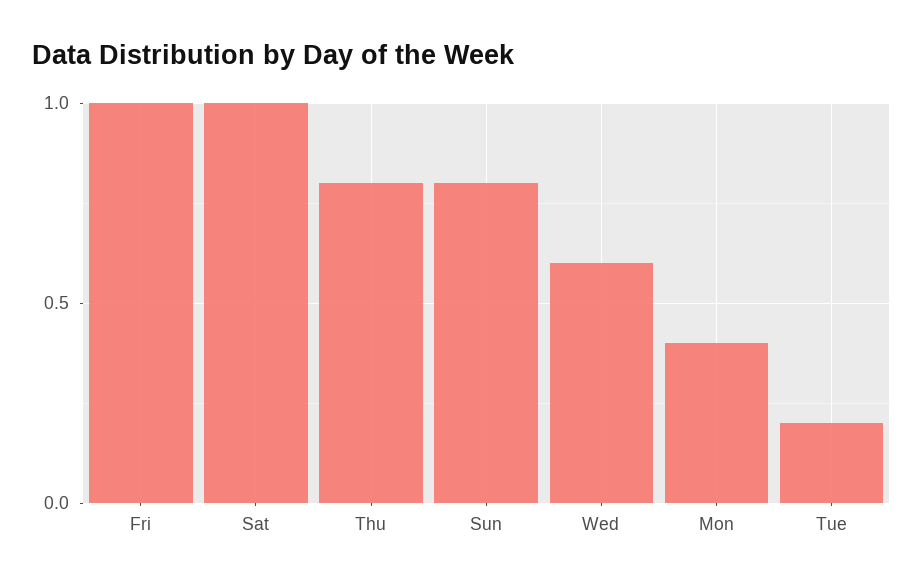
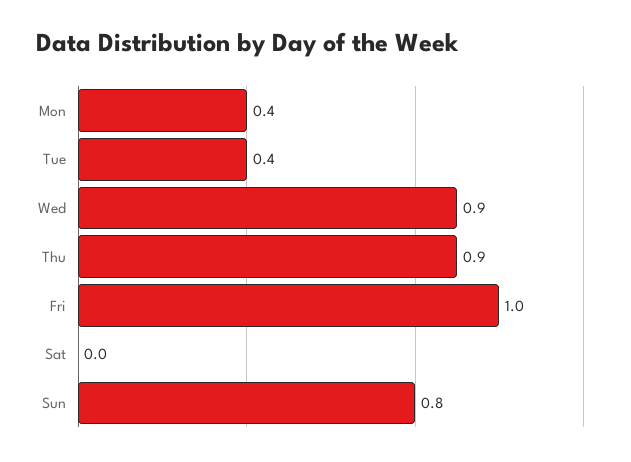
Sat: 1 -> 0
Thu: 0.8 -> 0.9
Wed: 0.6 -> 0.9
Tue: 0.2 -> 0.4

